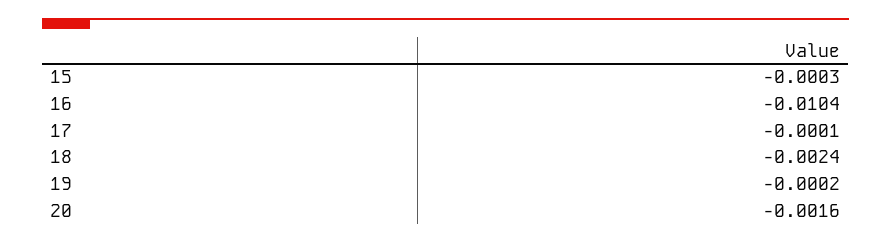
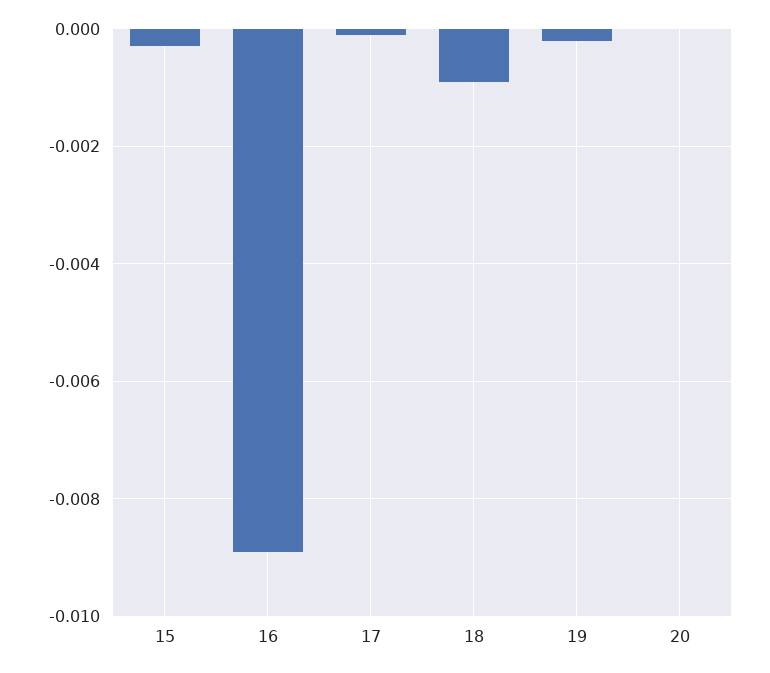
16: -0.0104 -> -0.009
18: -0.0024 -> -0.001
20: -0.0016 -> 0

